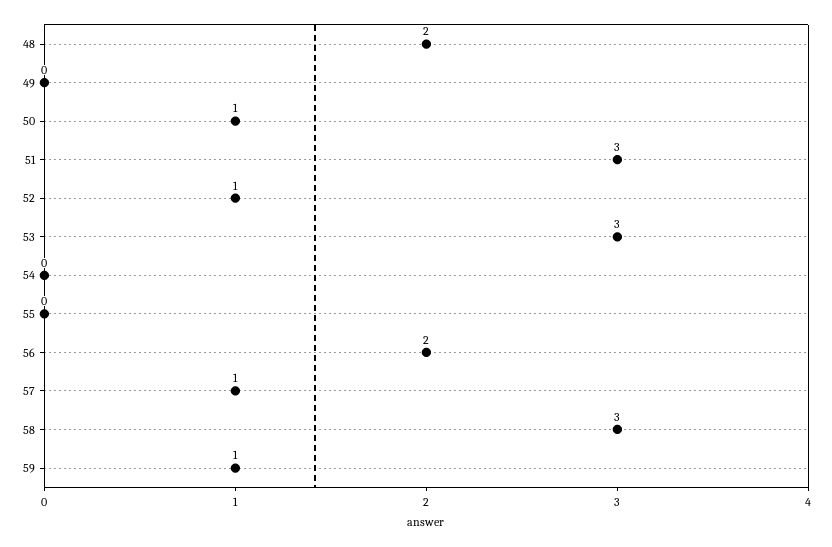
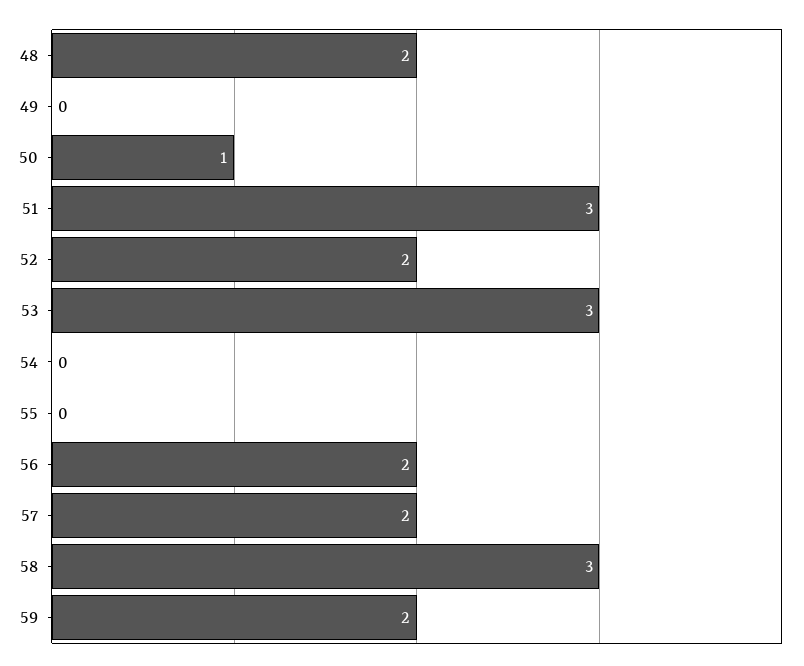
52: 1 -> 2
57: 1 -> 2
59: 1 -> 2

